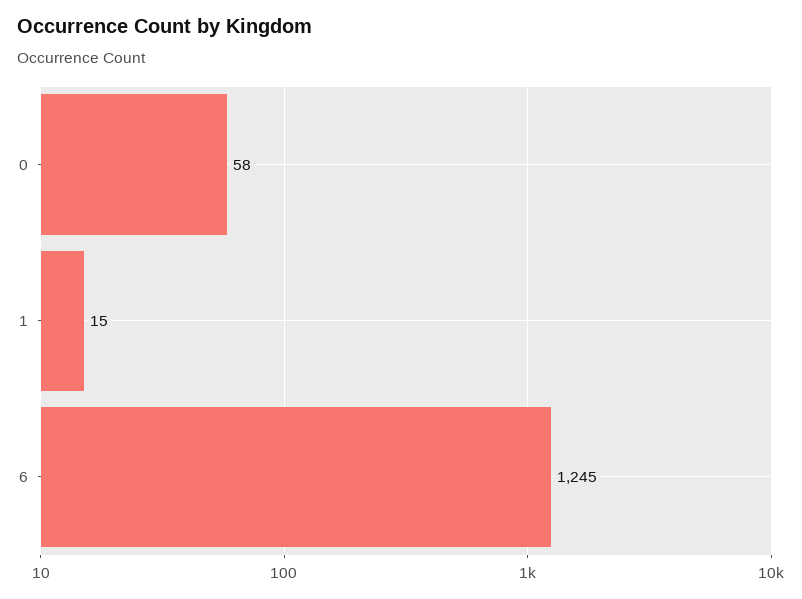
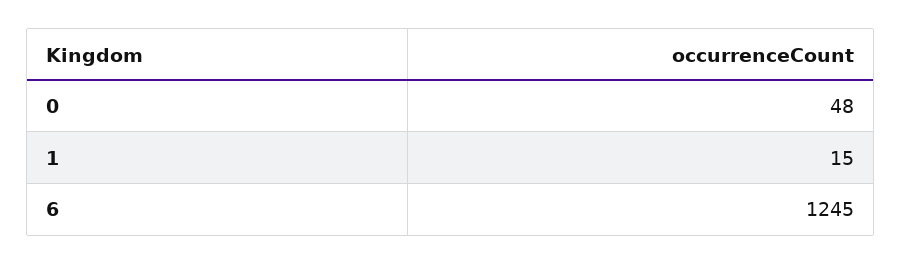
0: 58 -> 48

